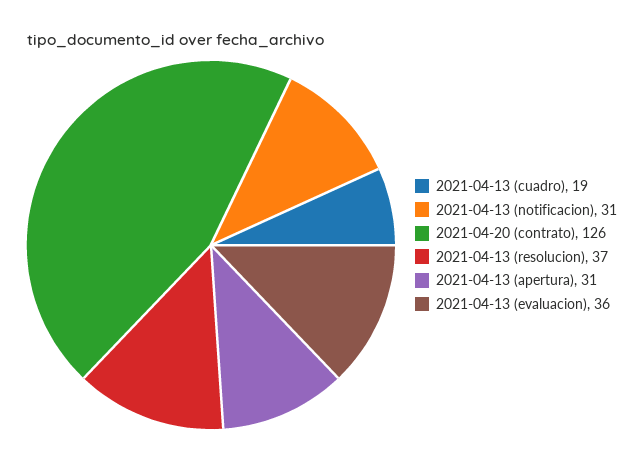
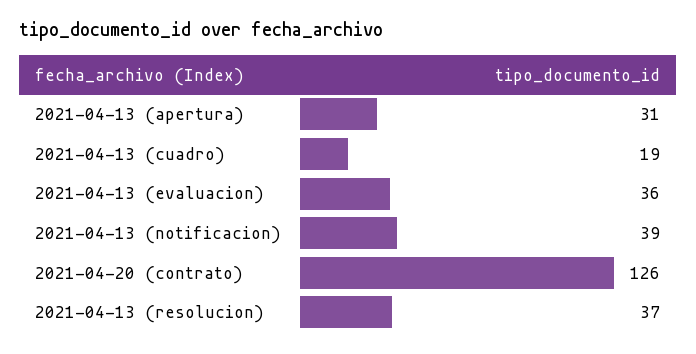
2021-04-13 (notificacion): 31 -> 39

